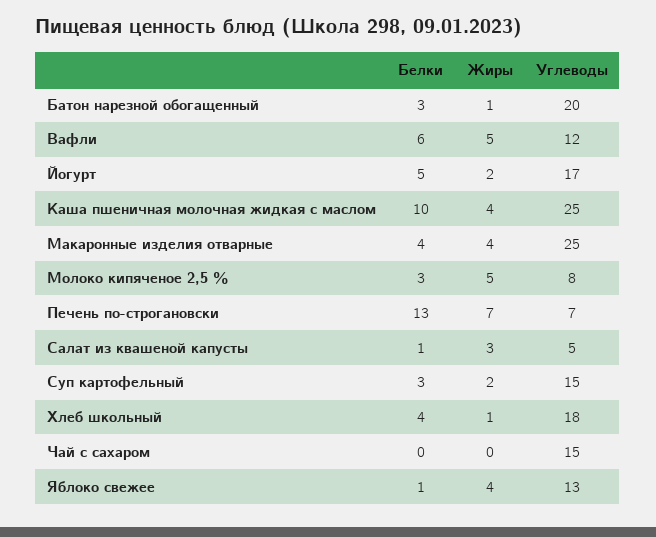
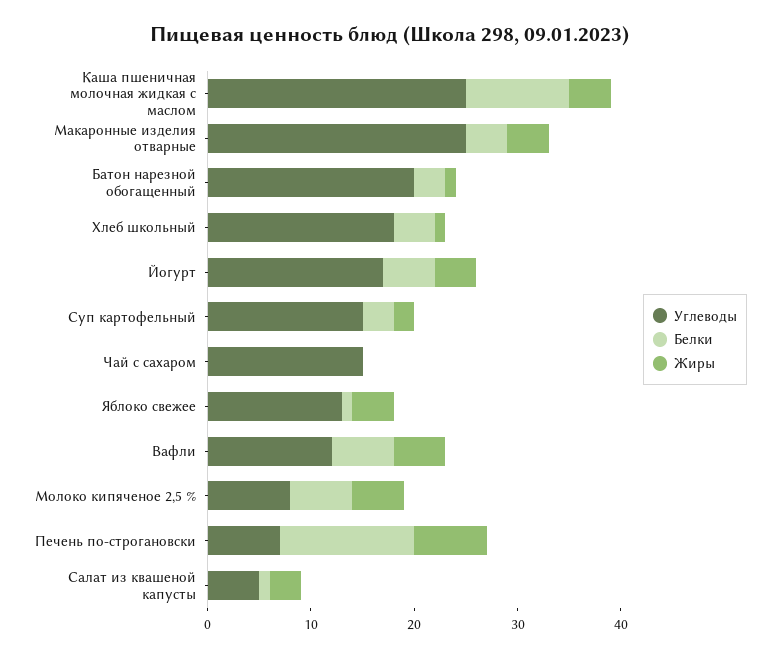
Жиры, Йогурт: 2 -> 4
Белки, Молоко кипяченое 2,5 %: 3 -> 6

